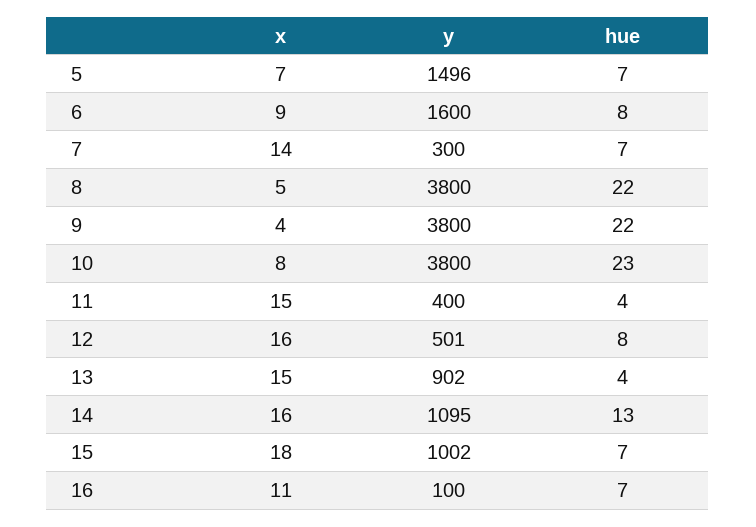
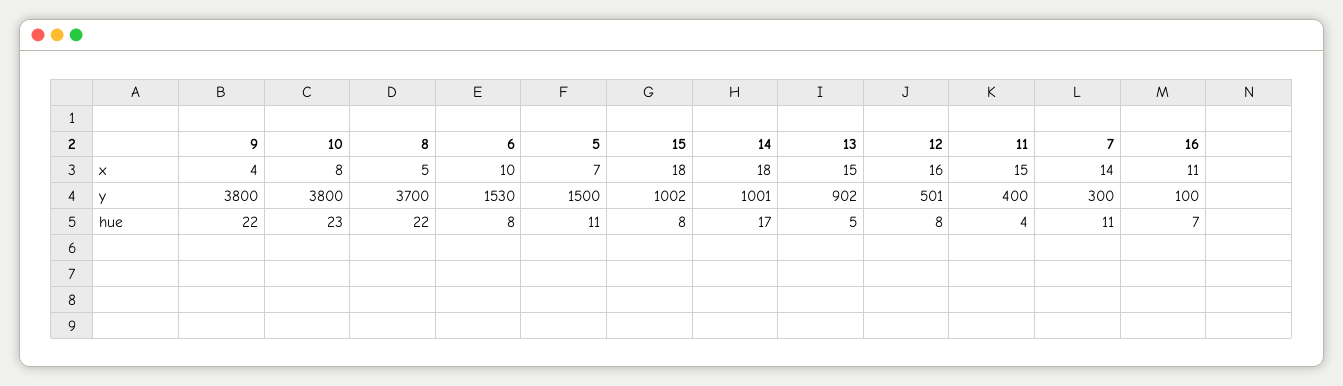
y, 5: 1496 -> 1500
hue, 5: 7 -> 11
x, 6: 9 -> 10
y, 6: 1600 -> 1530
hue, 7: 7 -> 11
y, 8: 3800 -> 3700
hue, 13: 4 -> 5
x, 14: 16 -> 18
y, 14: 1095 -> 1001
hue, 14: 13 -> 17
hue, 15: 7 -> 8

